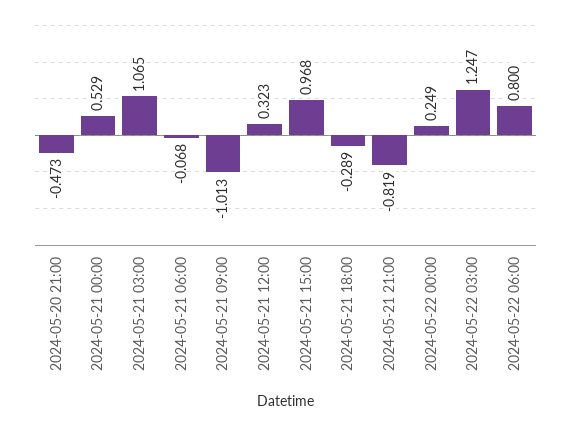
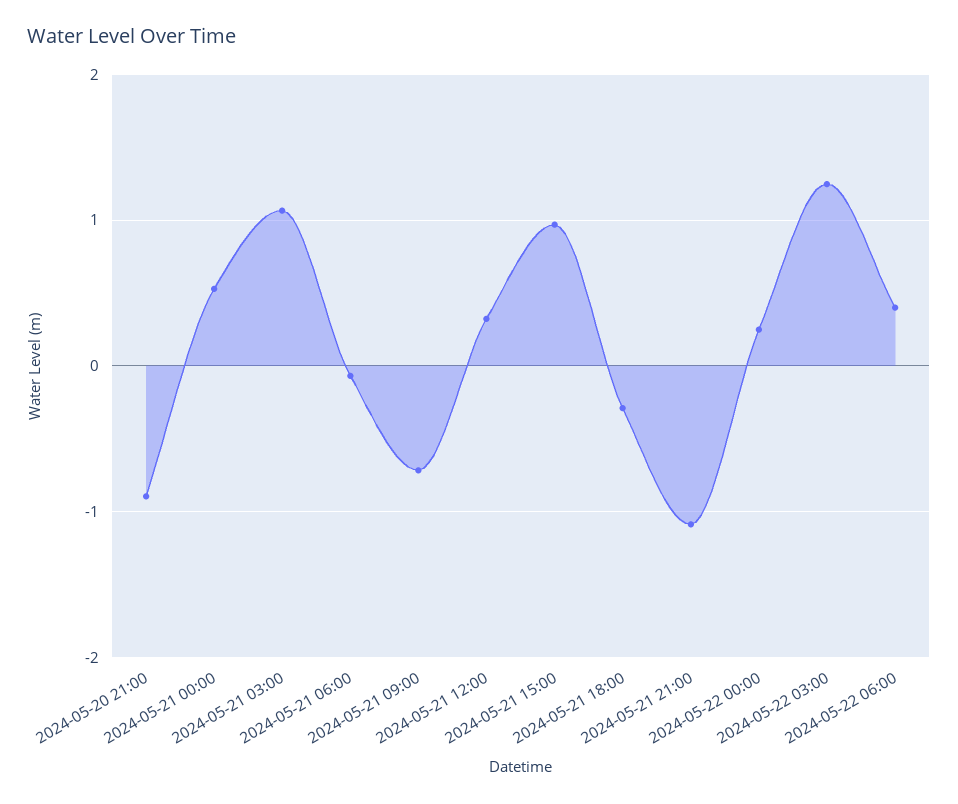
2024-05-20 21:00: -0.473 -> -0.9
2024-05-21 09:00: -1.013 -> -0.7
2024-05-21 21:00: -0.819 -> -1.1
2024-05-22 06:00: 0.8 -> 0.4

